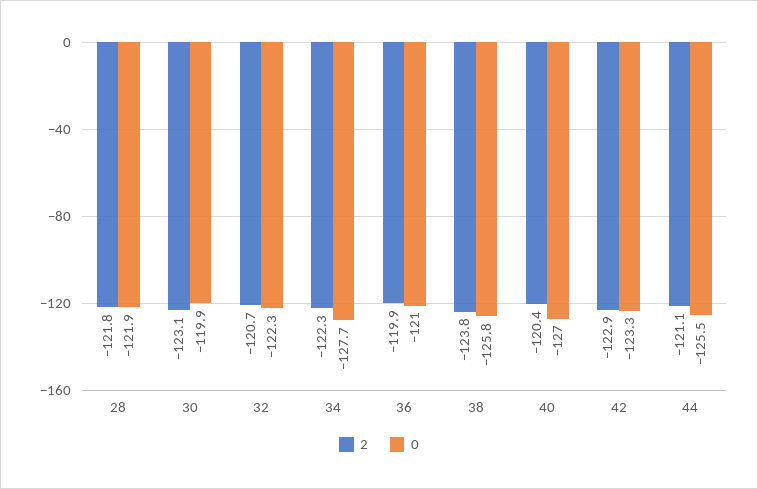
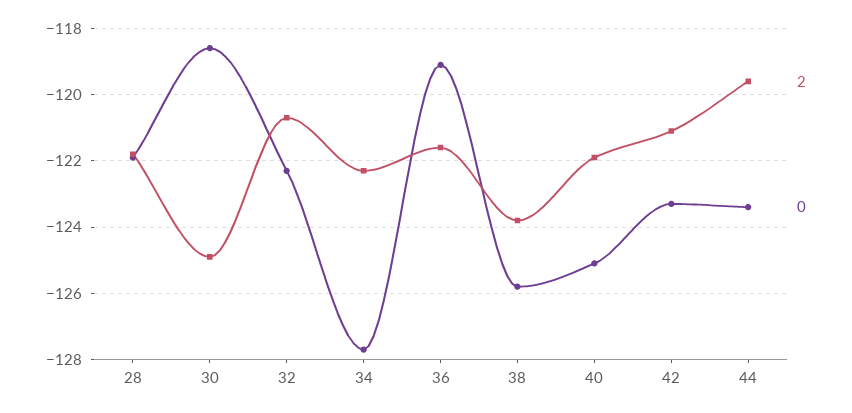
2, 30: -123.1 -> -125
0, 30: -119.9 -> -118.5
2, 36: -119.9 -> -121.5
0, 36: -121 -> -119
2, 40: -120.4 -> -122
0, 40: -127 -> -125
2, 42: -122.9 -> -121
2, 44: -121.1 -> -119.5
0, 44: -125.5 -> -123.5

